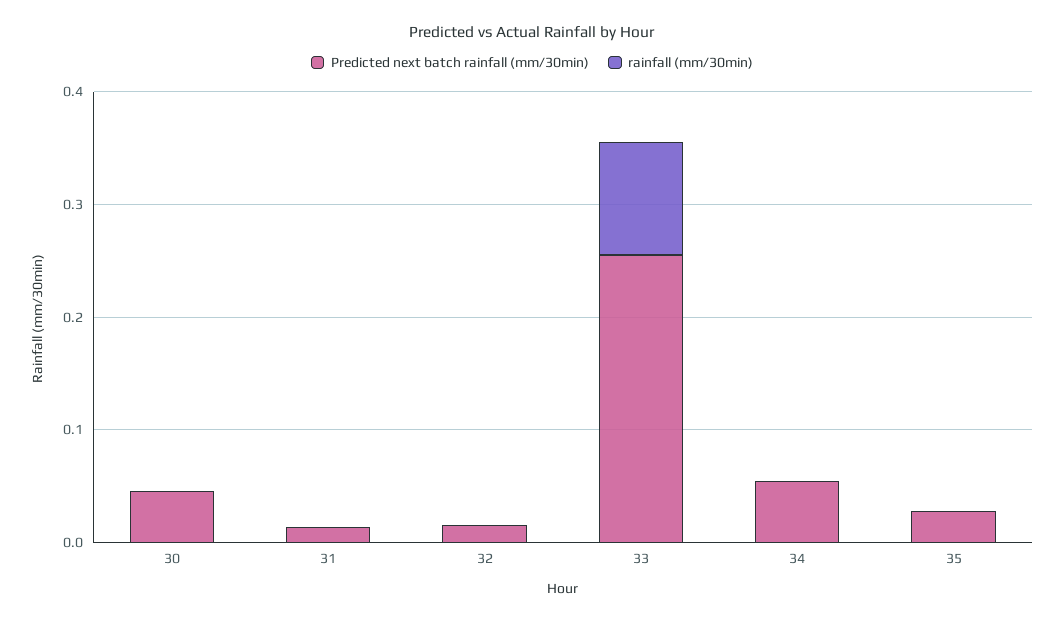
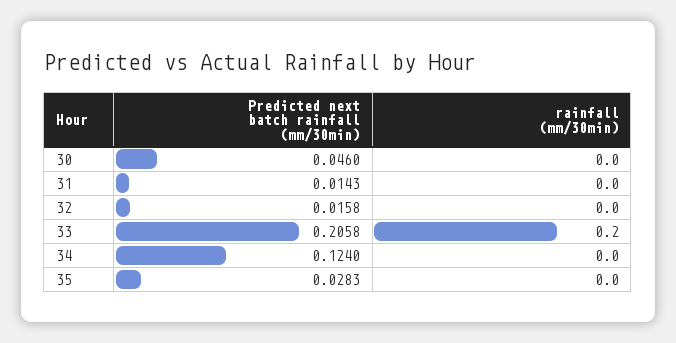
Predicted next batch rainfall (mm/30min), 33: 0.26 -> 0.2058
rainfall (mm/30min), 33: 0.1 -> 0.2
Predicted next batch rainfall (mm/30min), 34: 0.06 -> 0.124

